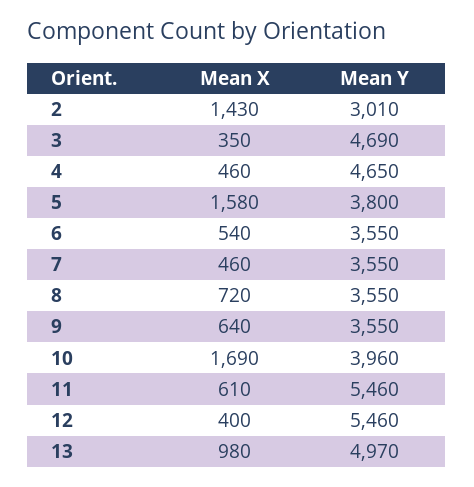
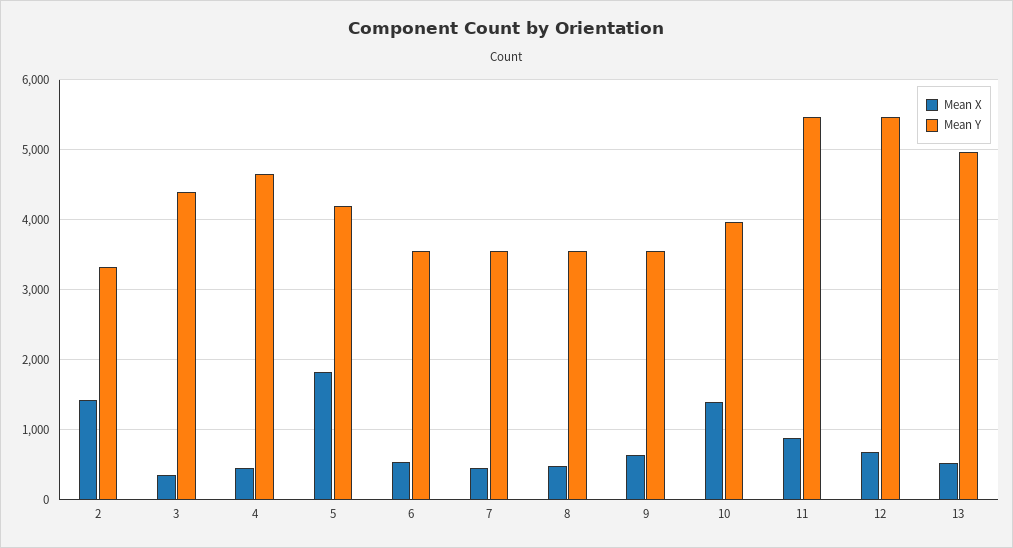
Mean Y, 2: 3010 -> 3300
Mean Y, 3: 4690 -> 4400
Mean X, 5: 1580 -> 1800
Mean Y, 5: 3800 -> 4200
Mean X, 8: 720 -> 500
Mean X, 10: 1690 -> 1400
Mean X, 11: 610 -> 900
Mean X, 12: 400 -> 700
Mean X, 13: 980 -> 500

